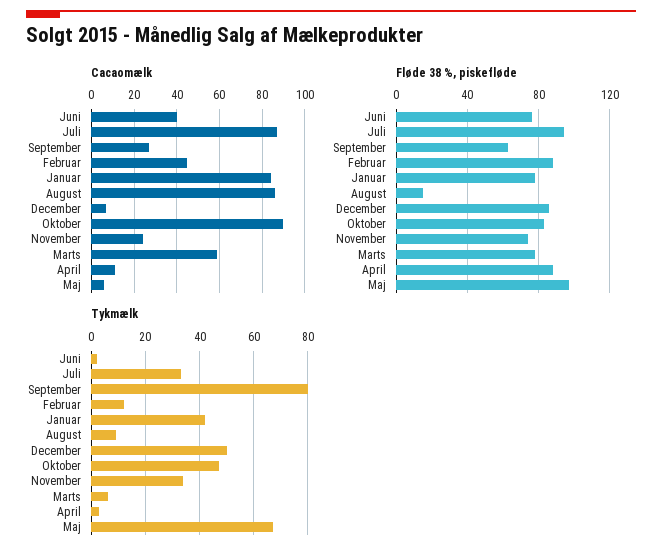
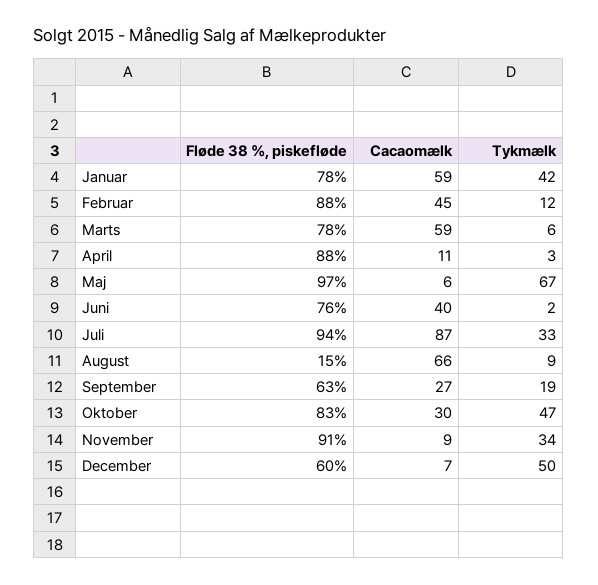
Cacaomælk, Januar: 85 -> 59
Cacaomælk, August: 85 -> 66
Cacaomælk, Oktober: 90 -> 30
Cacaomælk, November: 25 -> 9
Fløde 38 %, piskefløde, December: 85 -> 60
Fløde 38 %, piskefløde, November: 75 -> 91
Tykmælk, September: 80 -> 19

